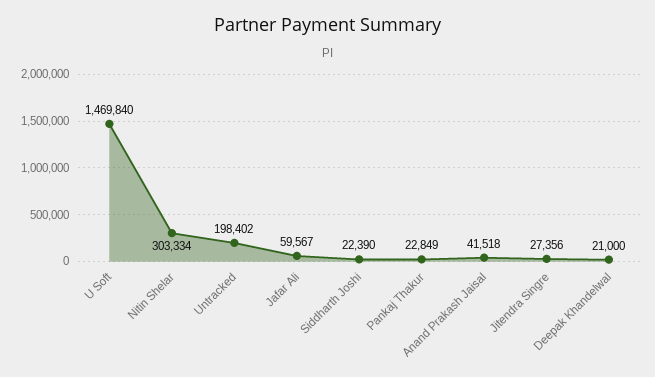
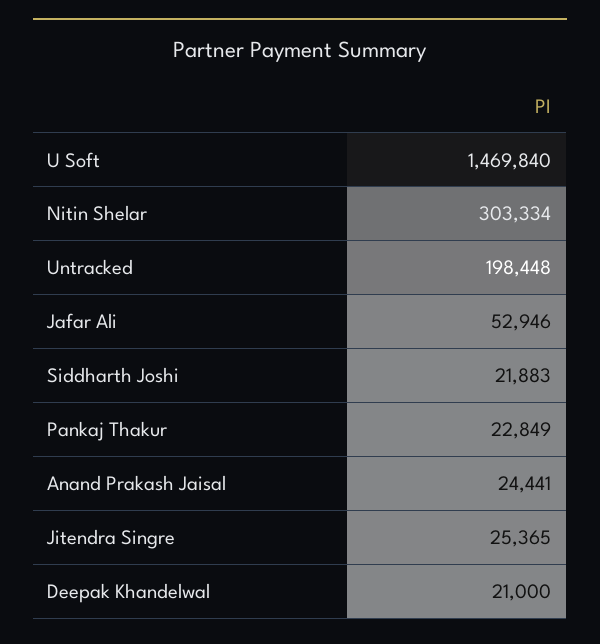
Untracked: 198402 -> 198448
Jafar Ali: 59567 -> 52946
Siddharth Joshi: 22390 -> 21883
Anand Prakash Jaisal: 41518 -> 24441
Jitendra Singre: 27356 -> 25365

